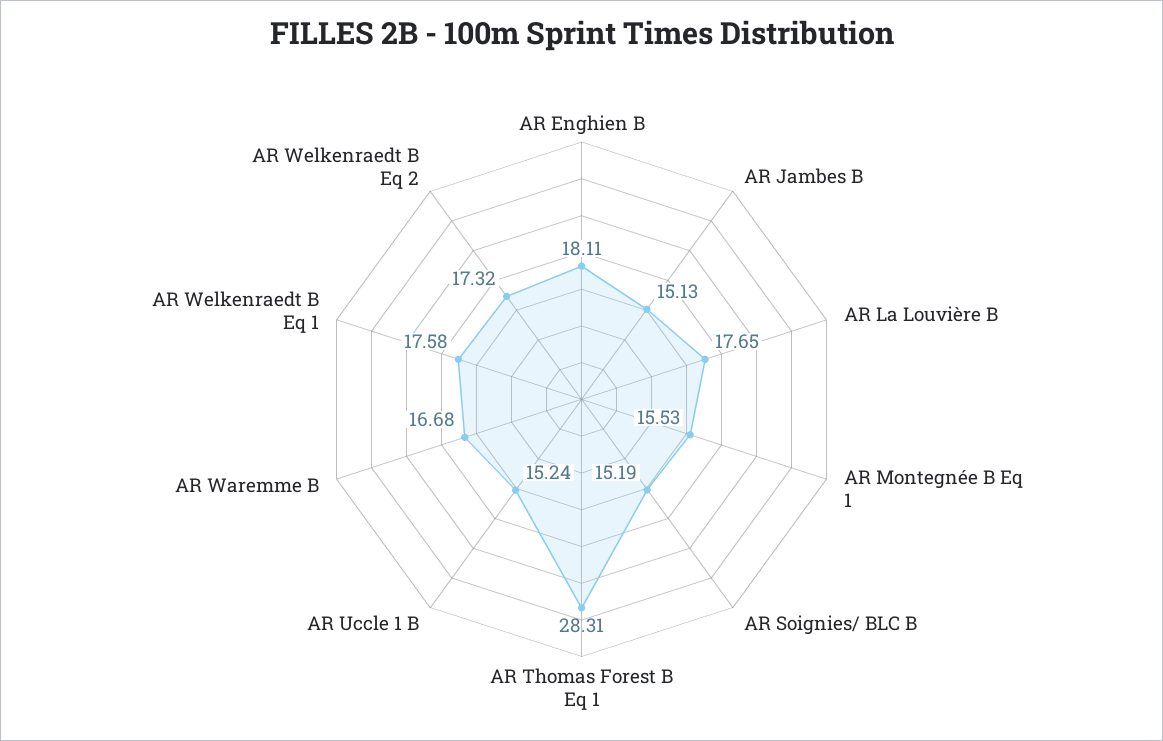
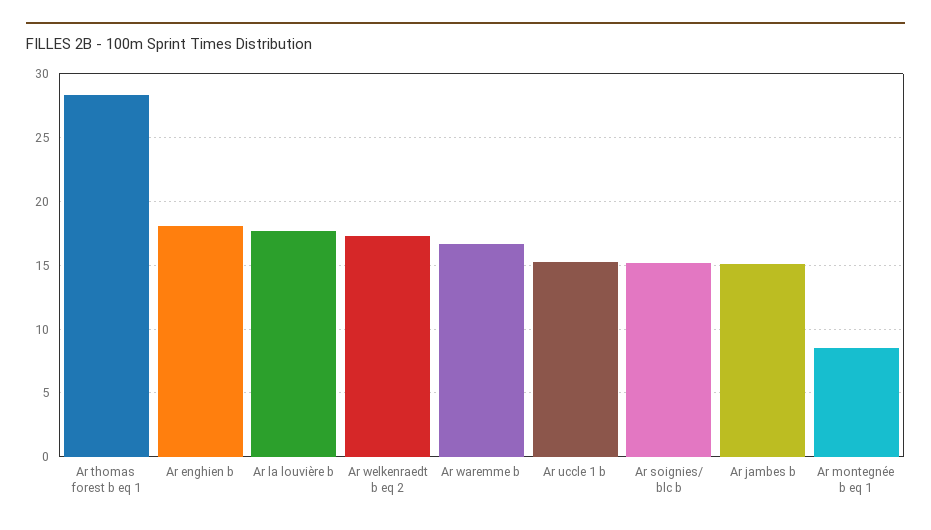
AR Montegnée B Eq 1: 15.53 -> 8.5
AR Welkenraedt B Eq 1: 17.58 -> none

